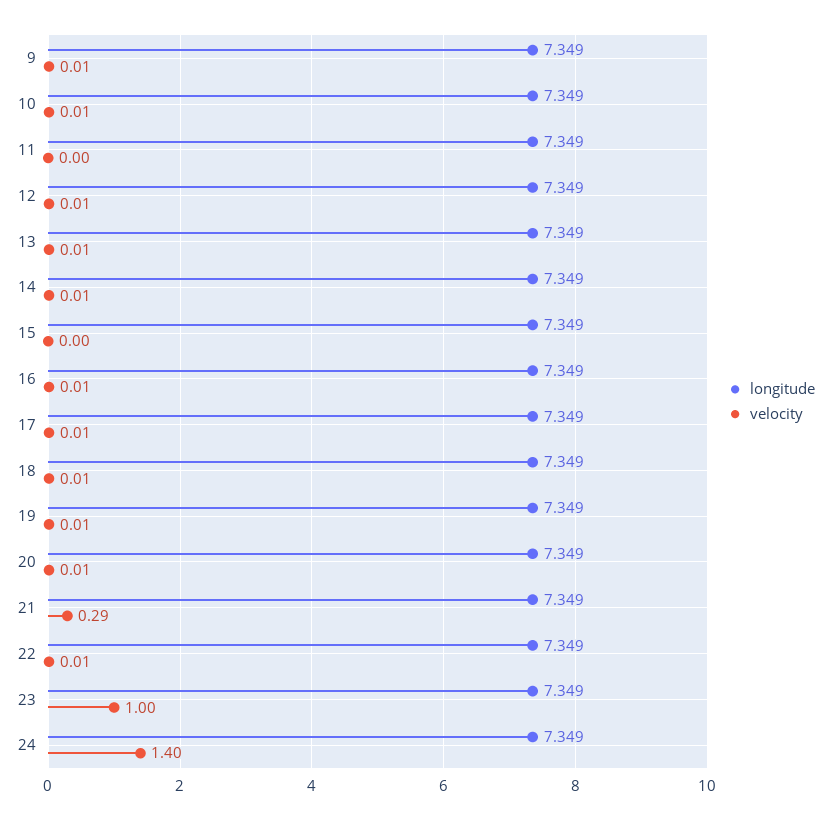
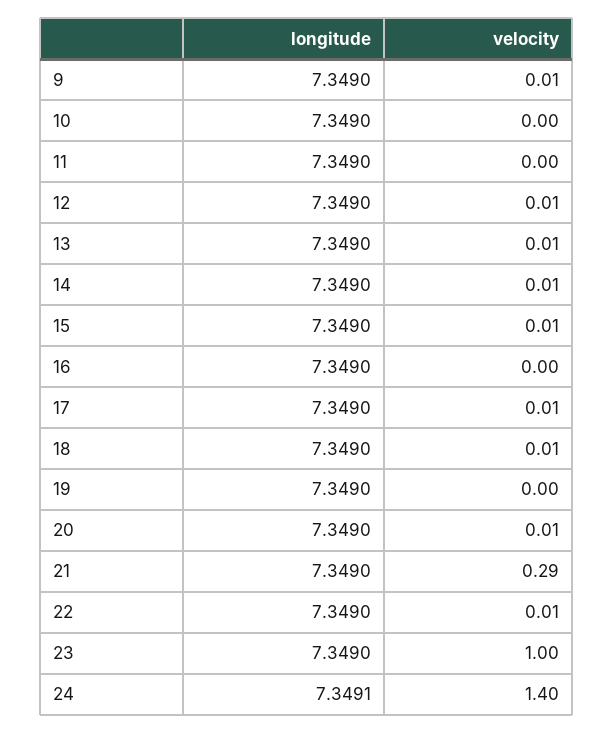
velocity, 10: 0.01 -> 0
velocity, 15: 0 -> 0.01
velocity, 16: 0.01 -> 0
velocity, 19: 0.01 -> 0
longitude, 24: 7.349 -> 7.3491

